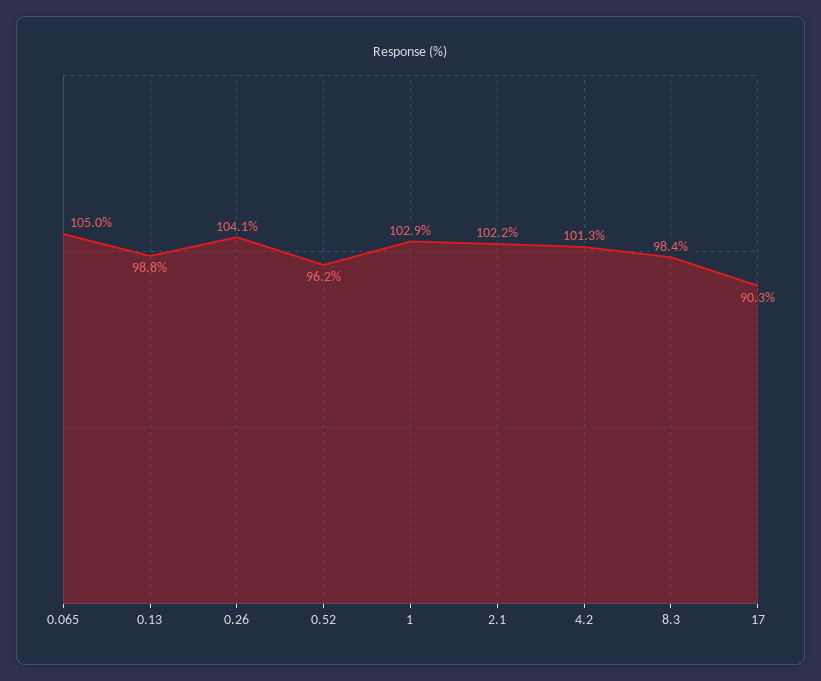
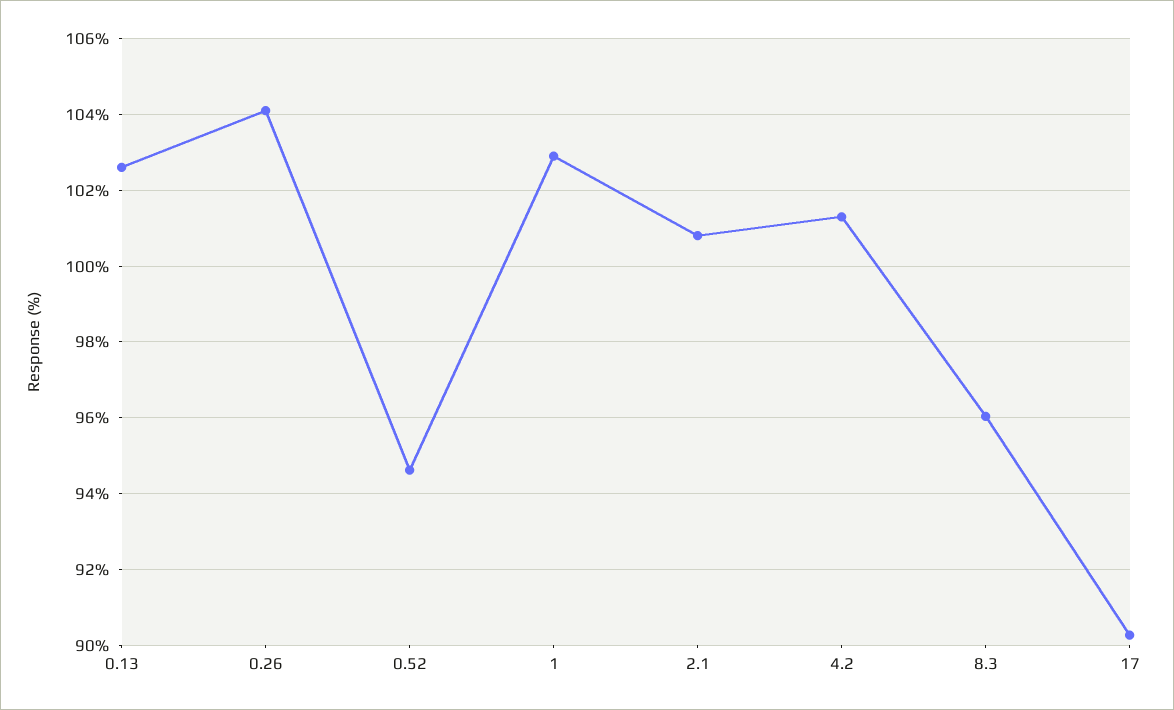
0.065: 105 -> none
0.13: 98.8 -> 102.6
0.52: 96.2 -> 94.6
2.1: 102.2 -> 100.8
8.3: 98.4 -> 96

